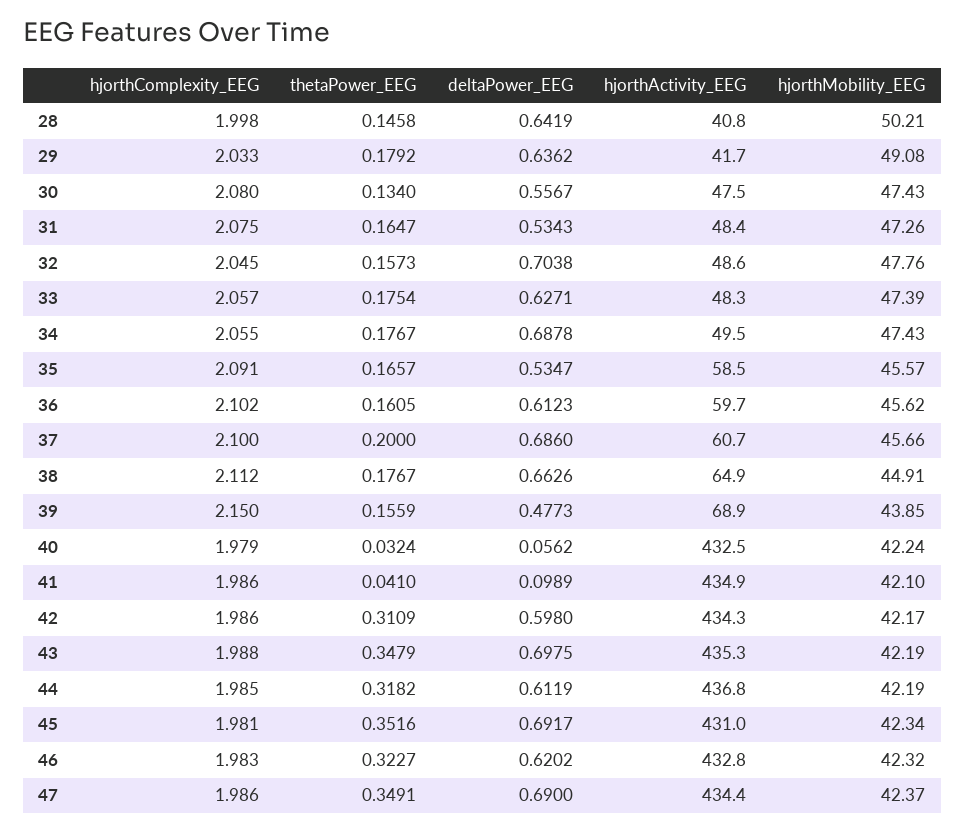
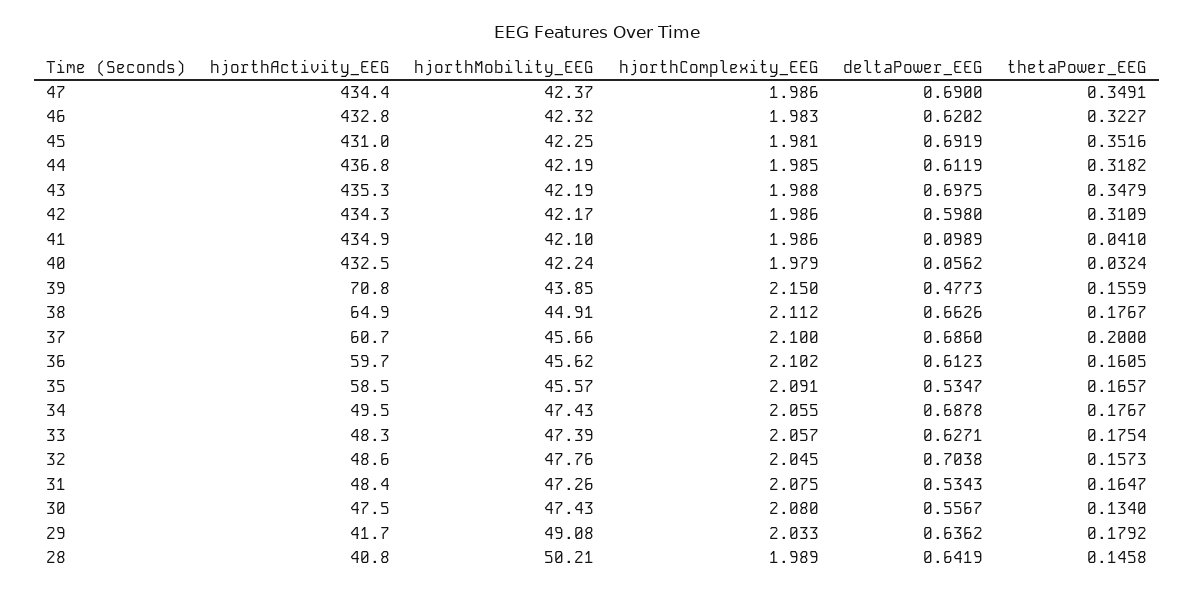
hjorthComplexity_EEG, 28: 1.998 -> 1.989
hjorthActivity_EEG, 39: 68.9 -> 70.8
deltaPower_EEG, 45: 0.6917 -> 0.6919
hjorthMobility_EEG, 45: 42.34 -> 42.25

